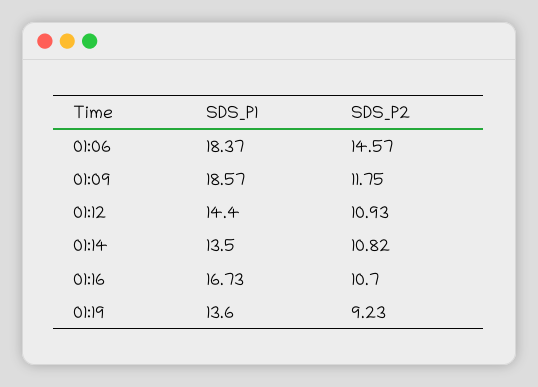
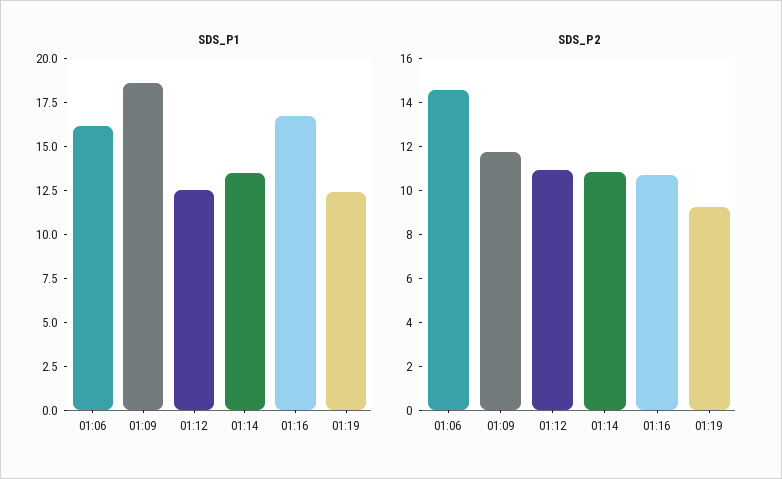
SDS_P1, 01:06: 18.37 -> 16
SDS_P1, 01:12: 14.4 -> 12.5
SDS_P1, 01:19: 13.6 -> 12.5

